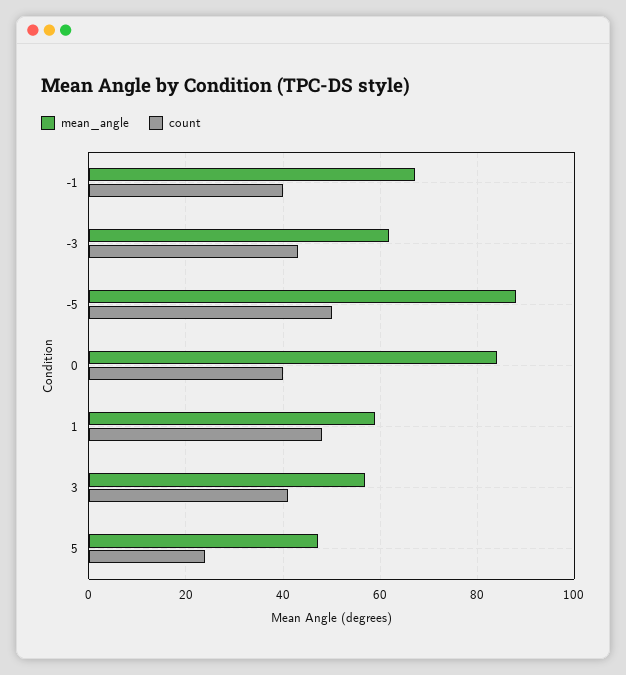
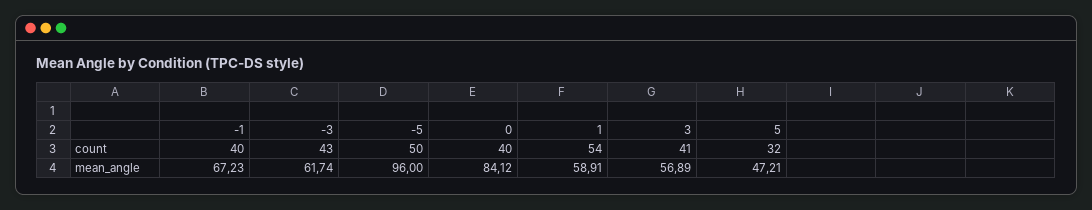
mean_angle, -5: 88 -> 96
count, 1: 48 -> 54
count, 5: 24 -> 32

